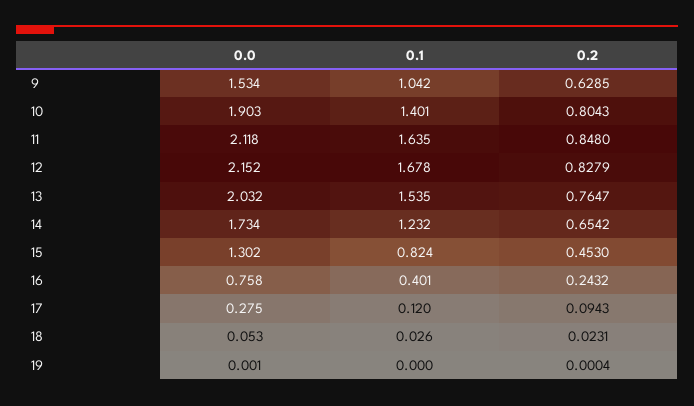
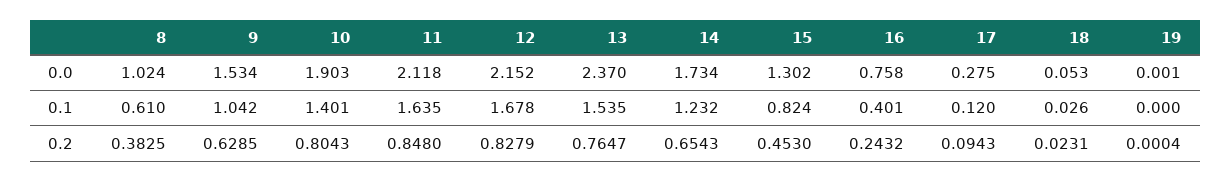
0.0, 13: 2.032 -> 2.37
0.2, 14: 0.6542 -> 0.6543
0.0, 8: none -> 1.024
0.1, 8: none -> 0.61
0.2, 8: none -> 0.3825

